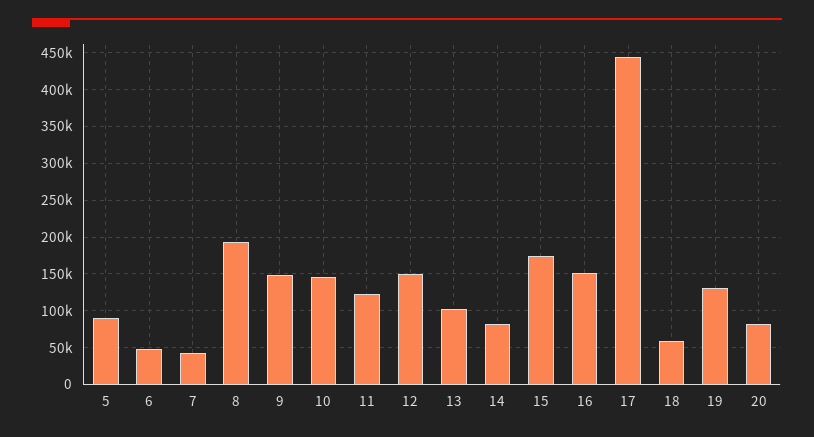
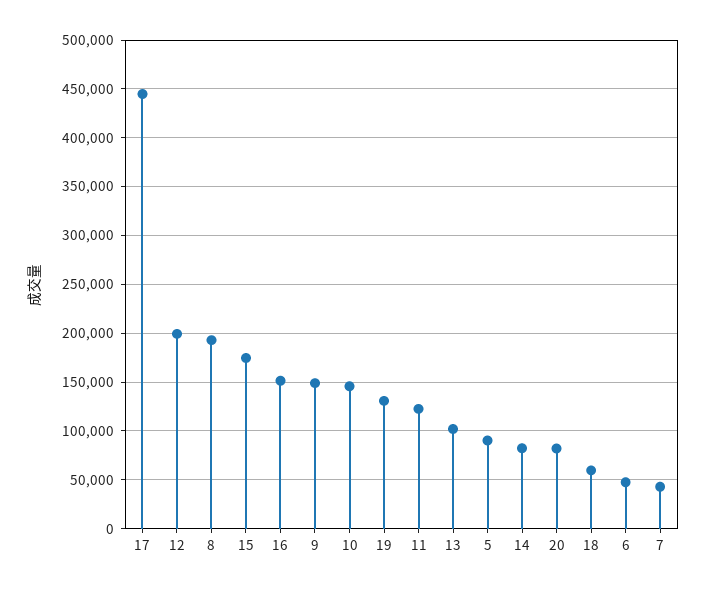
12: 150000 -> 200000

